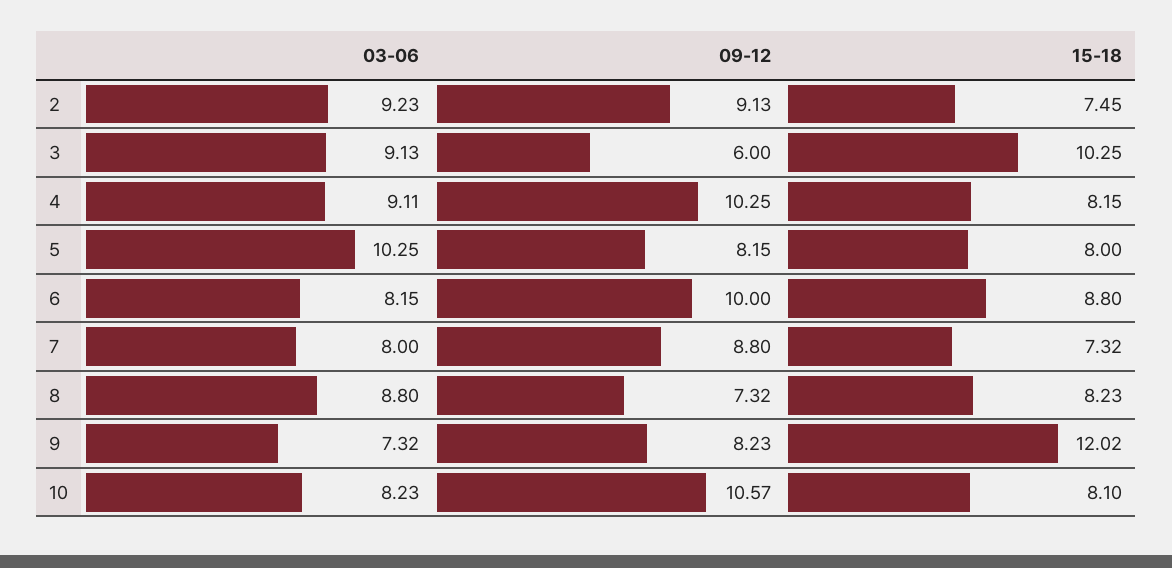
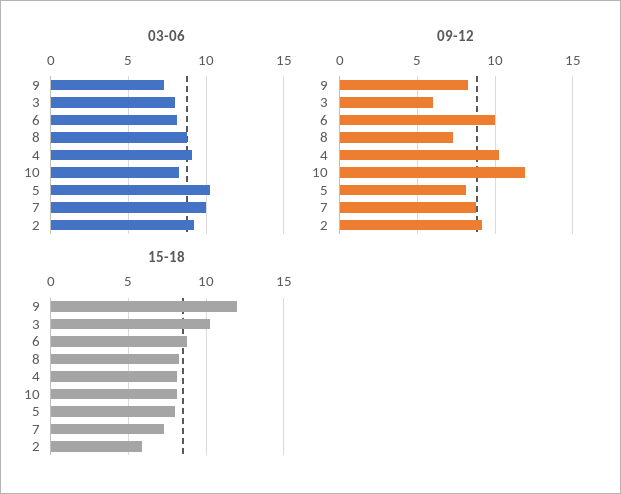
15-18, 2: 7.45 -> 6
03-06, 3: 9.13 -> 8
03-06, 7: 8 -> 10
09-12, 10: 10.57 -> 12

